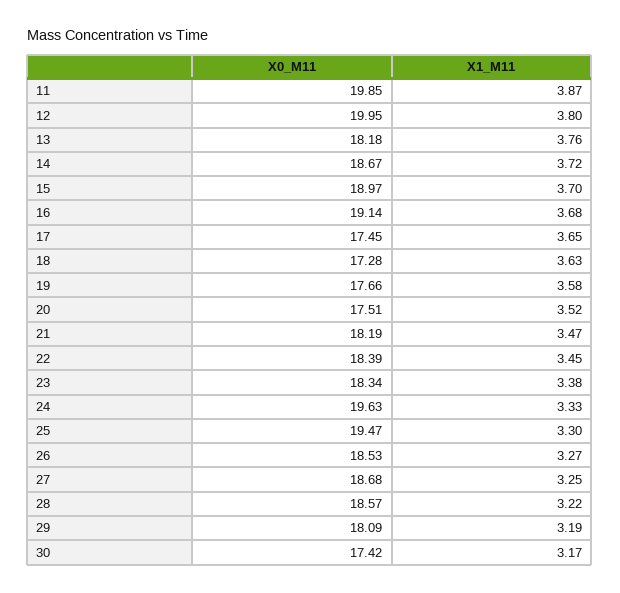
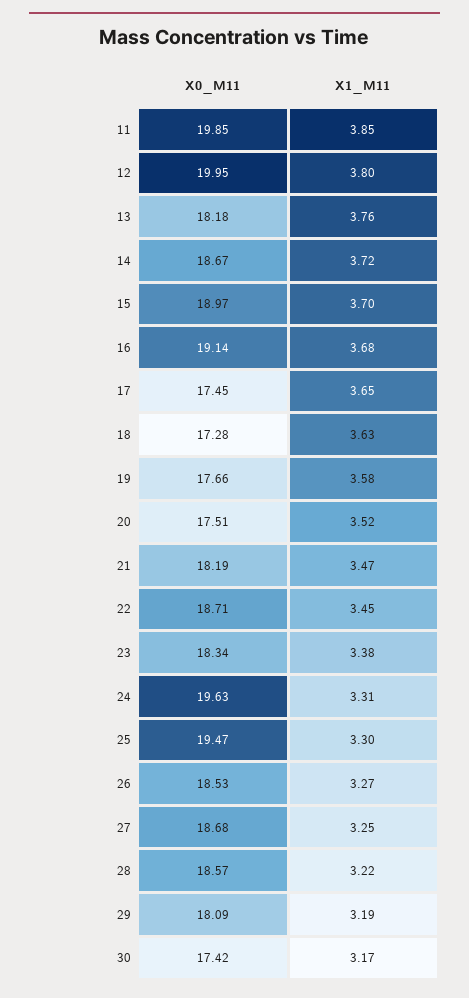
X1_M11, 11: 3.87 -> 3.85
X0_M11, 22: 18.39 -> 18.71
X1_M11, 24: 3.33 -> 3.31

